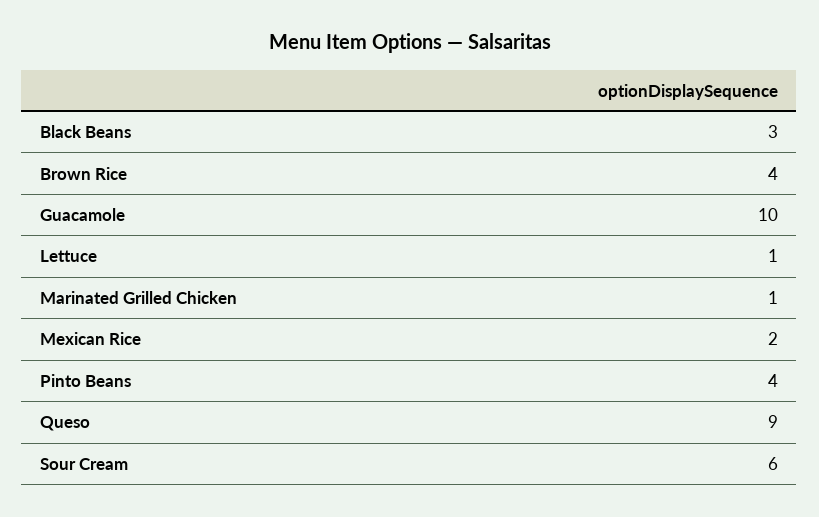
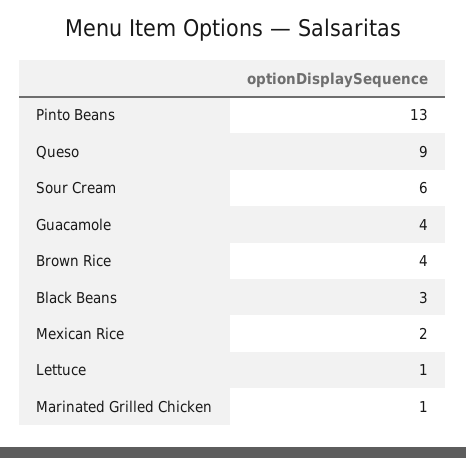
Guacamole: 10 -> 4
Pinto Beans: 4 -> 13

